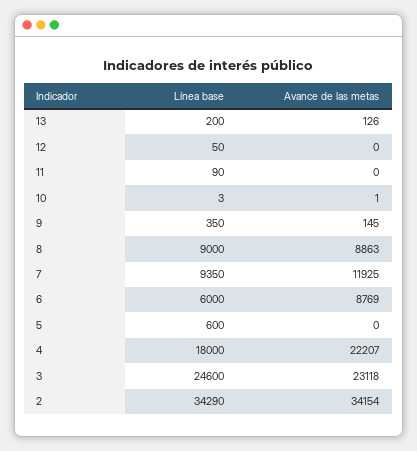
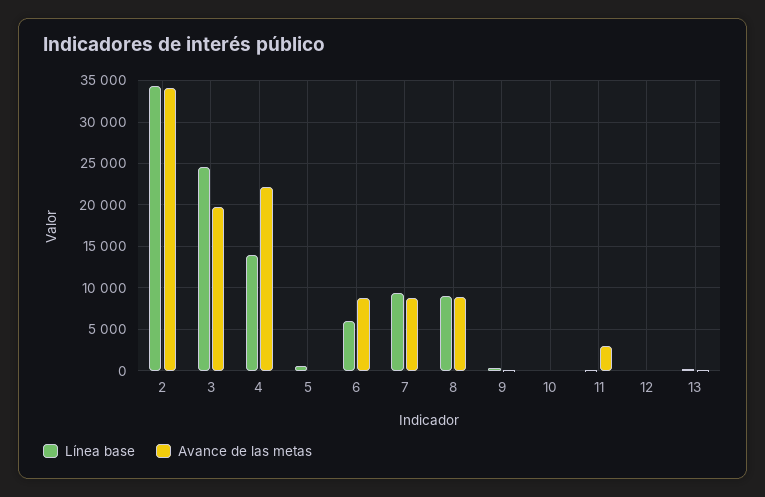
Avance de las metas, 11: 0 -> 3000
Avance de las metas, 7: 11925 -> 9000
Línea base, 4: 18000 -> 14000
Avance de las metas, 3: 23118 -> 20000

